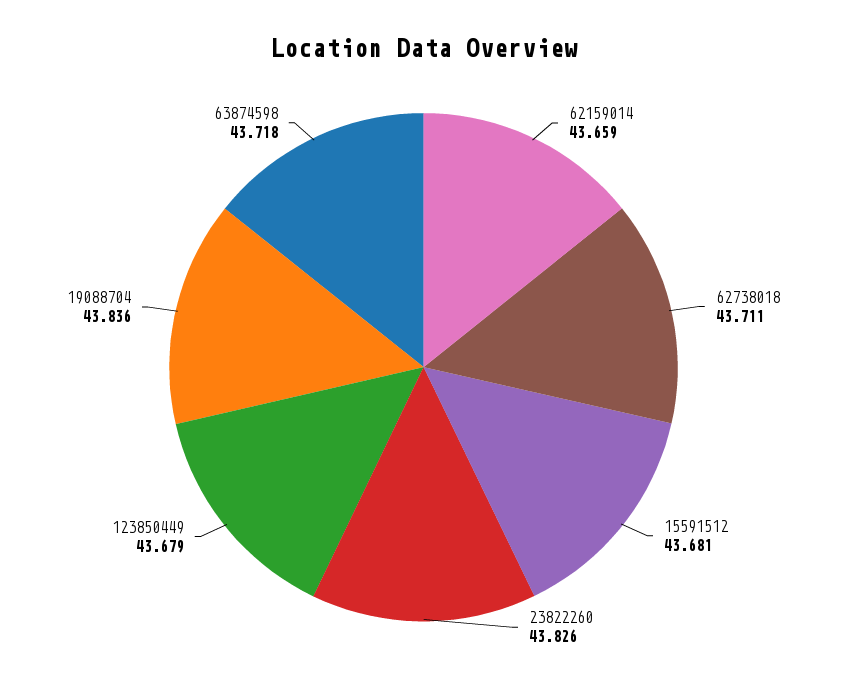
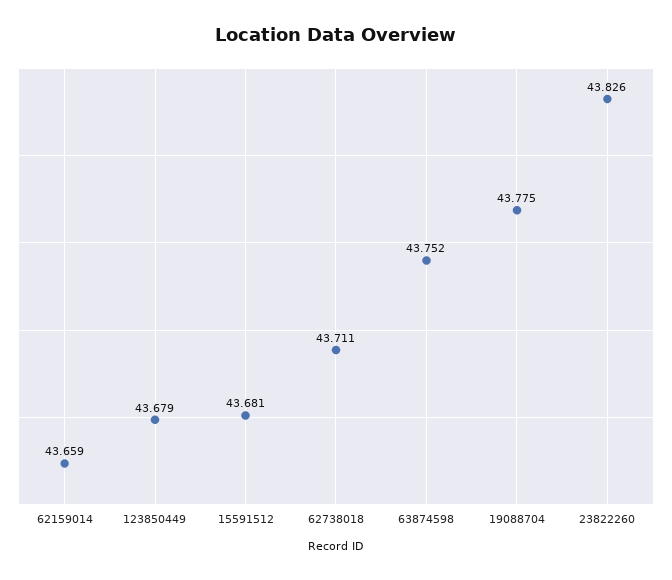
19088704: 43.836 -> 43.775
63874598: 43.718 -> 43.752

